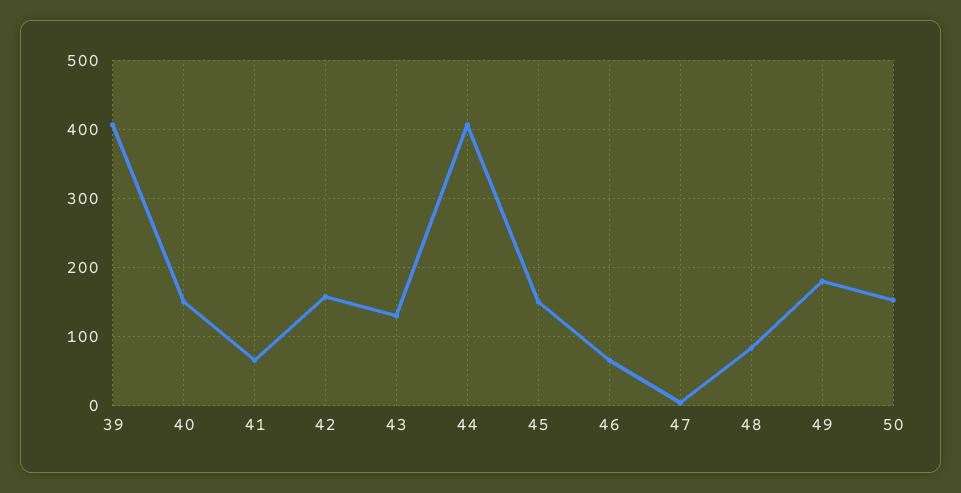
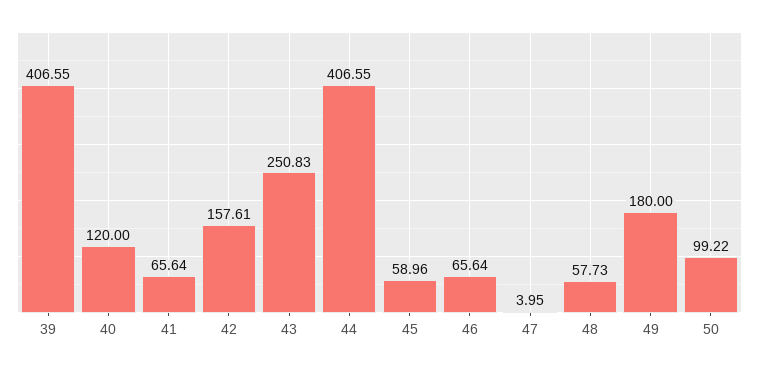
40: 150 -> 120
43: 130 -> 250.83
45: 150 -> 58.96
48: 80 -> 57.73
50: 150 -> 99.22

